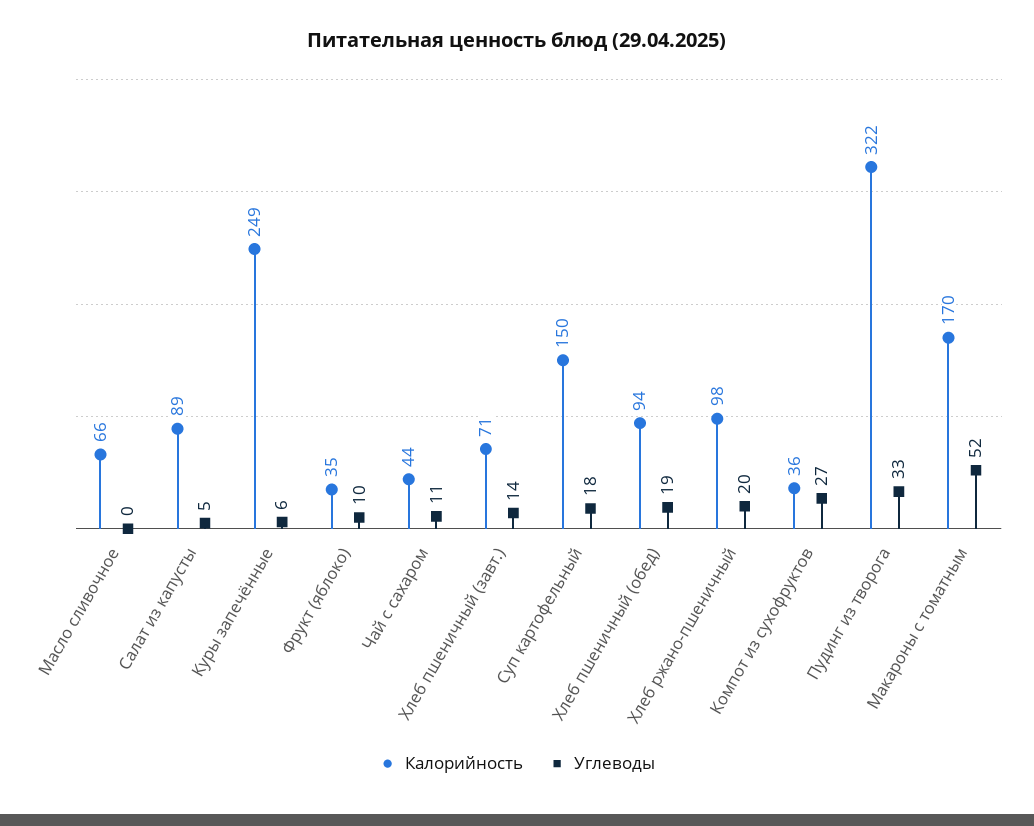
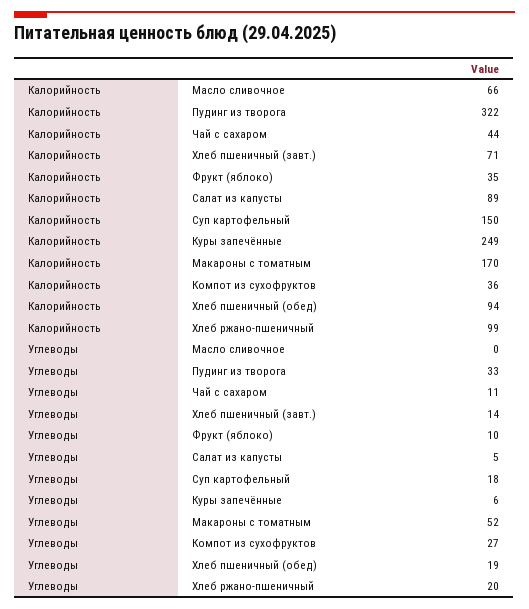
Калорийность, Хлеб ржано-пшеничный: 98 -> 99

